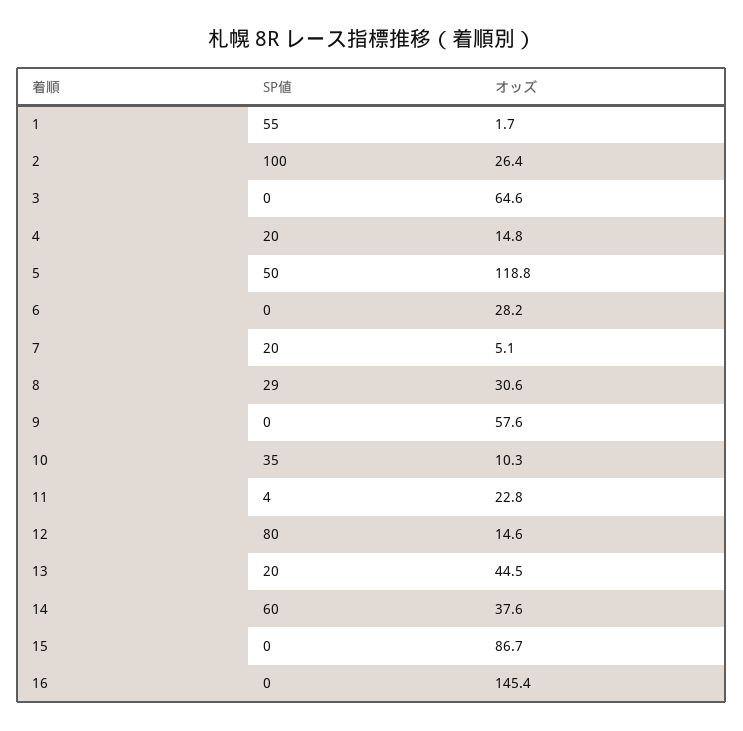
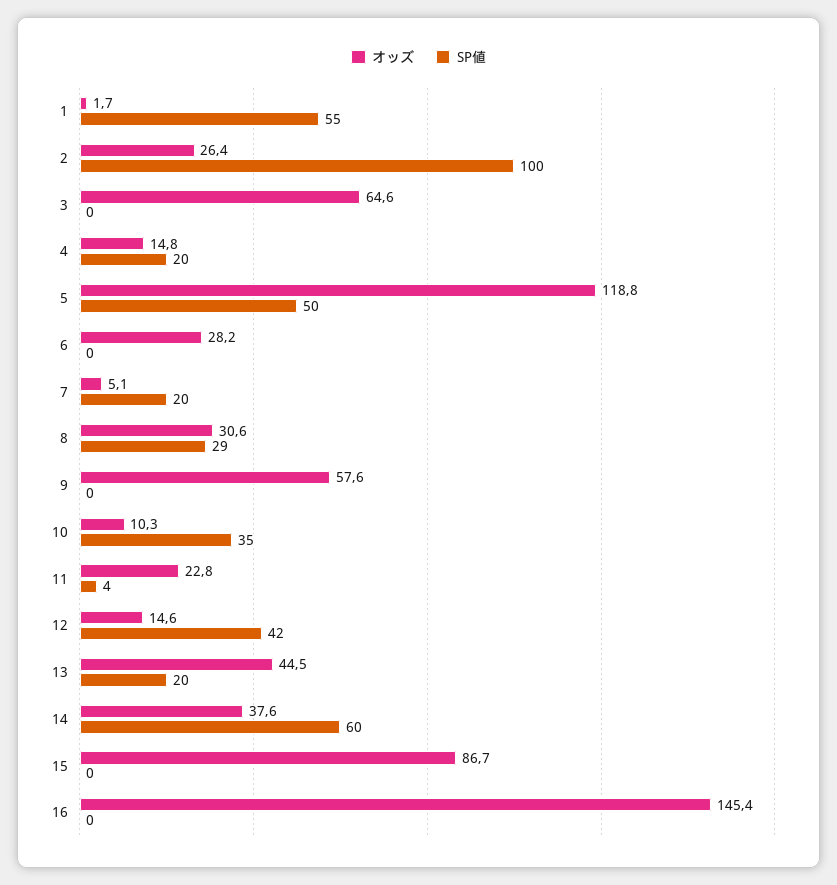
SP値, 12: 80 -> 42

